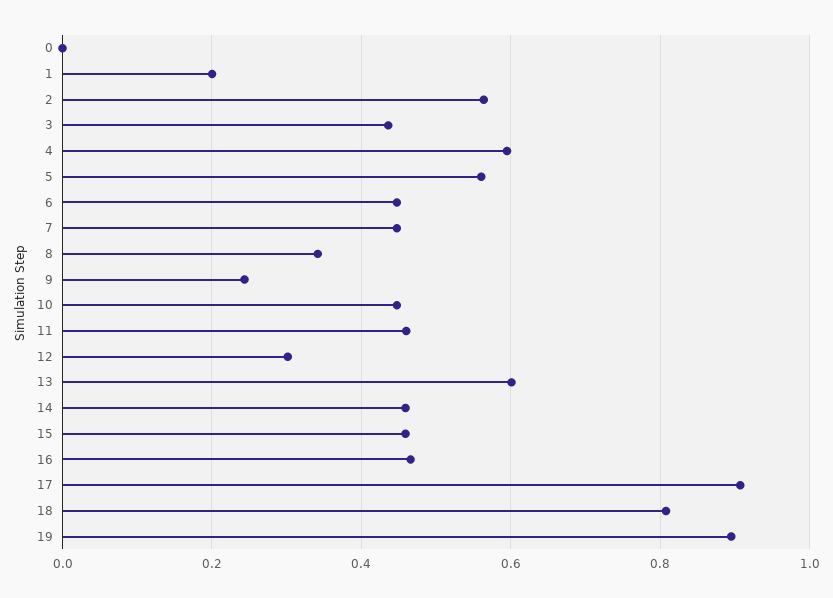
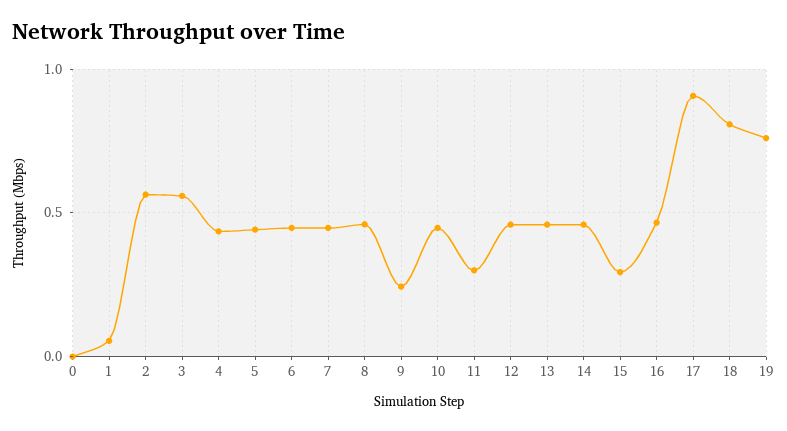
1: 0.2 -> 0.05
3: 0.44 -> 0.55
4: 0.6 -> 0.45
5: 0.56 -> 0.45
8: 0.34 -> 0.45
11: 0.46 -> 0.3
12: 0.3 -> 0.45
13: 0.6 -> 0.45
15: 0.46 -> 0.3
19: 0.9 -> 0.75

